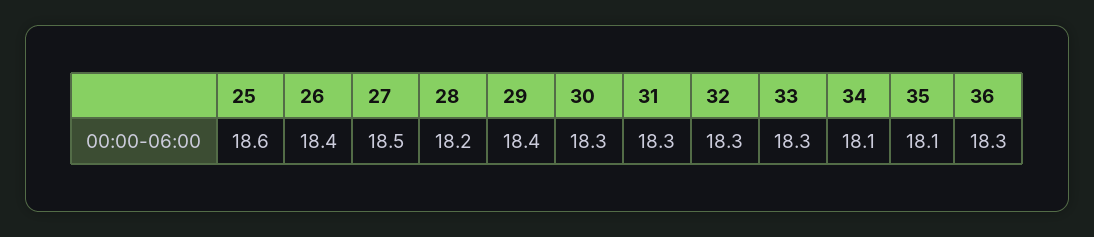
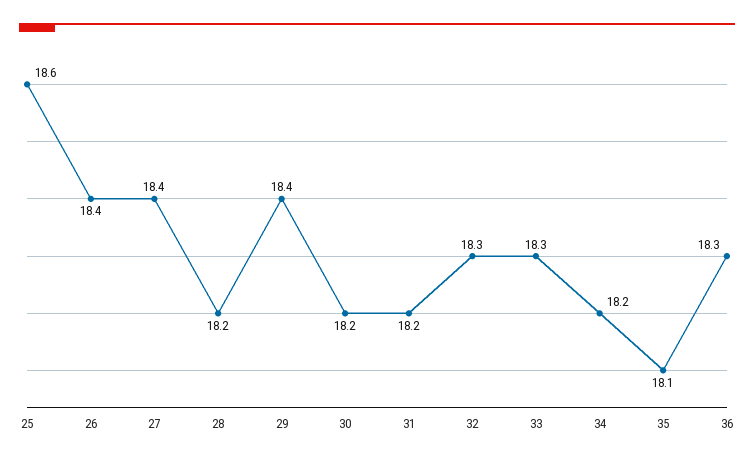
27: 18.5 -> 18.4
30: 18.3 -> 18.2
31: 18.3 -> 18.2
34: 18.1 -> 18.2

